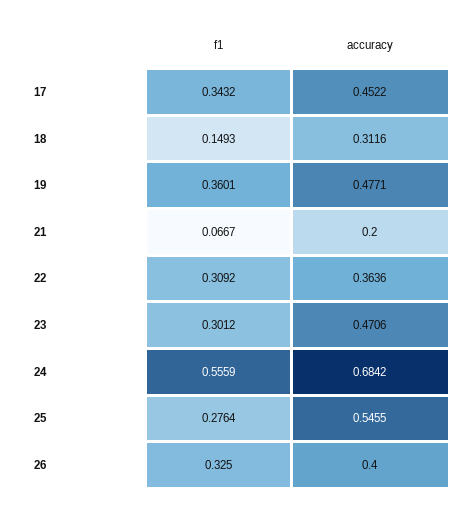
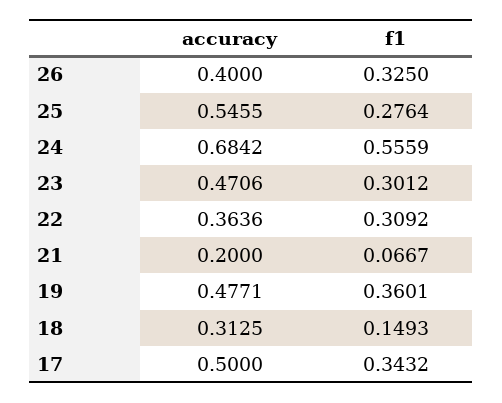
accuracy, 17: 0.4522 -> 0.5
accuracy, 18: 0.3116 -> 0.3125

